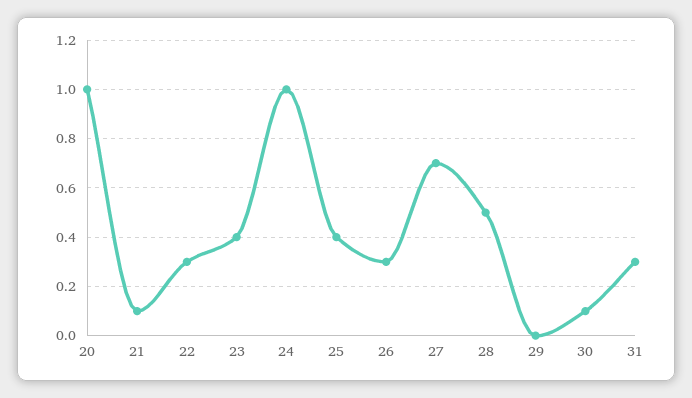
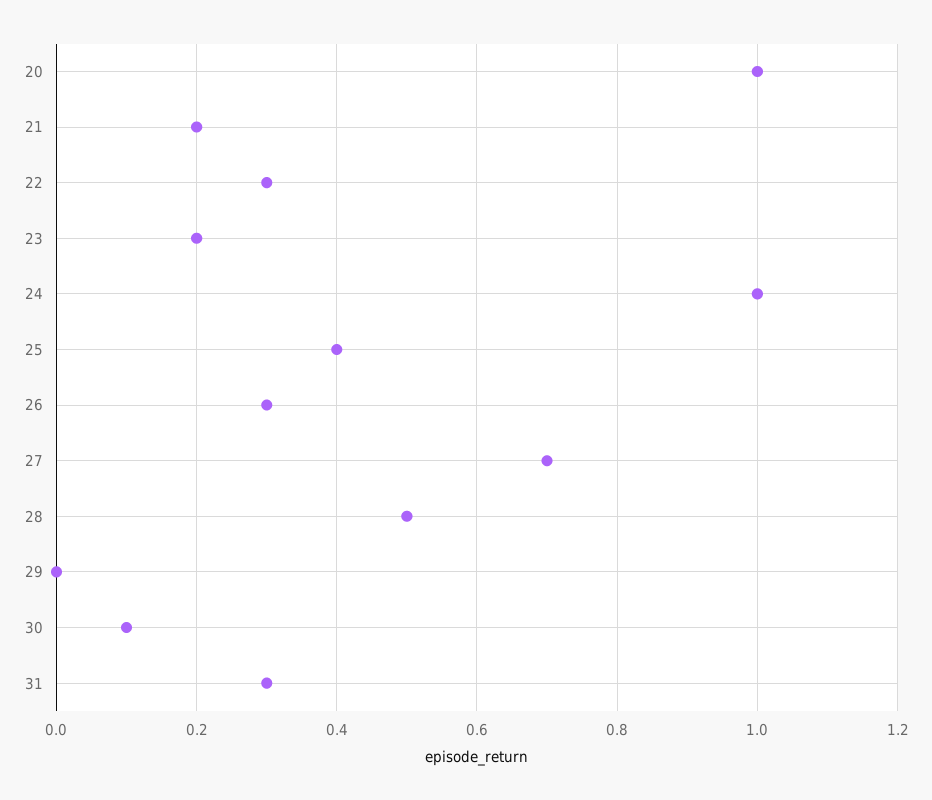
21: 0.1 -> 0.2
23: 0.4 -> 0.2

